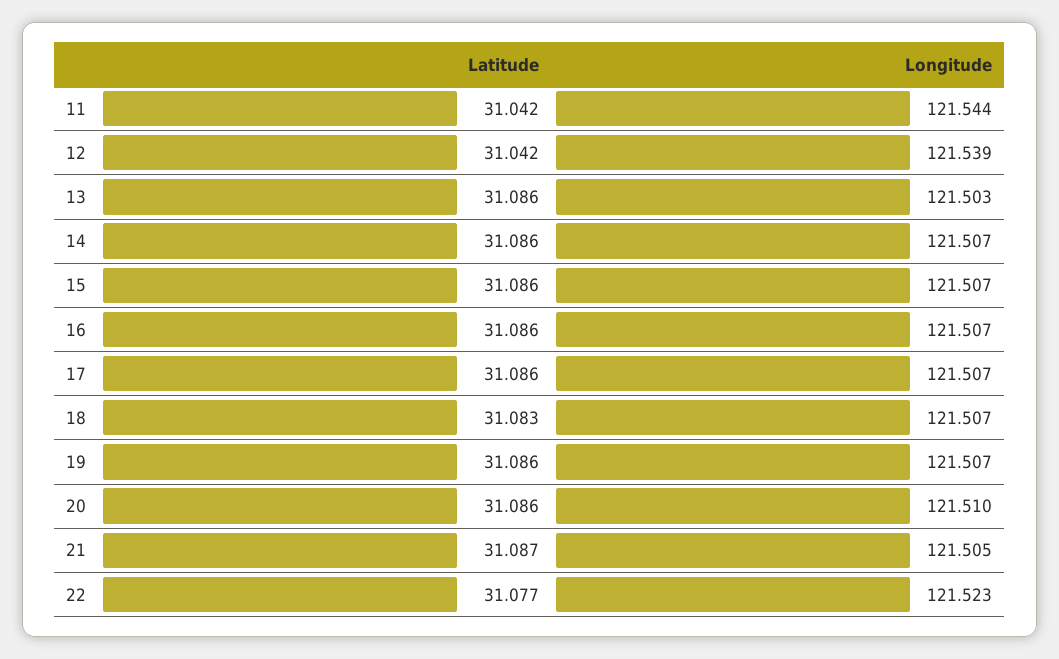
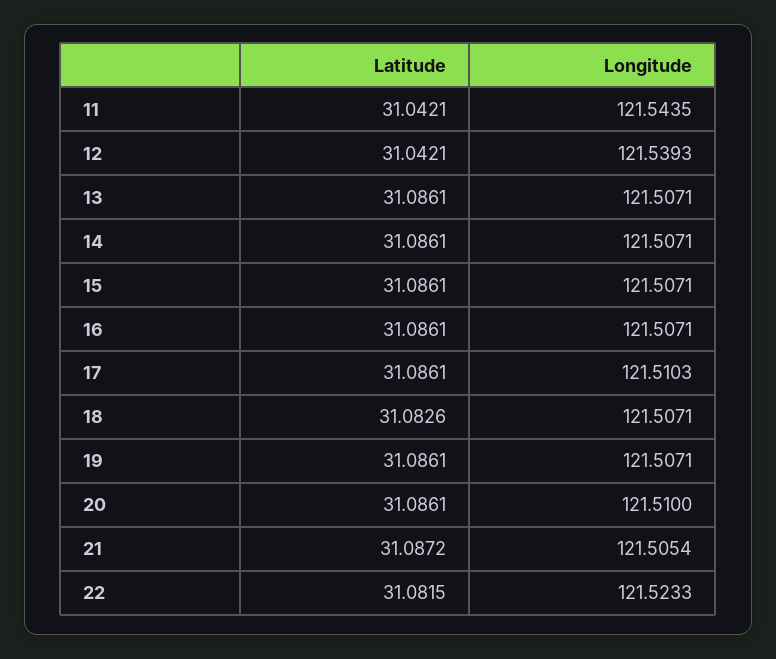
Longitude, 13: 121.503 -> 121.5071
Longitude, 17: 121.507 -> 121.5103
Latitude, 22: 31.077 -> 31.0815

